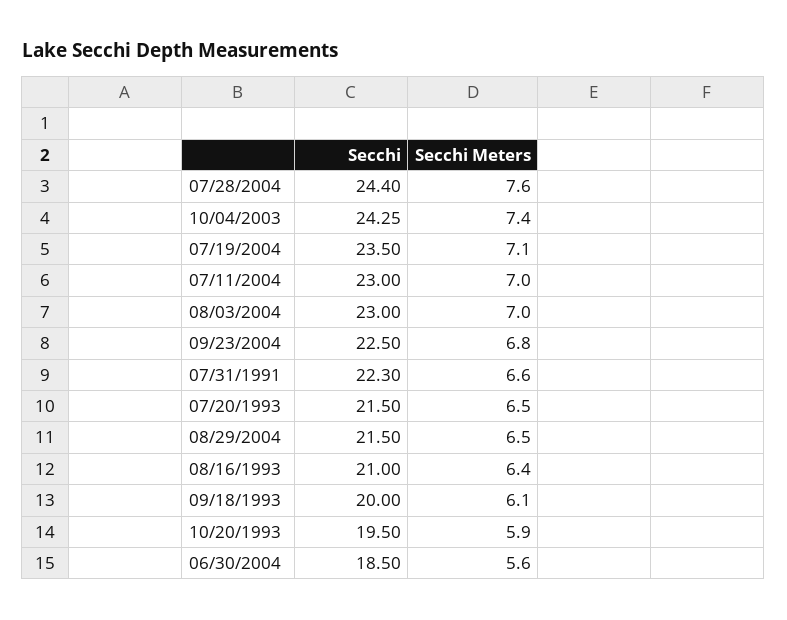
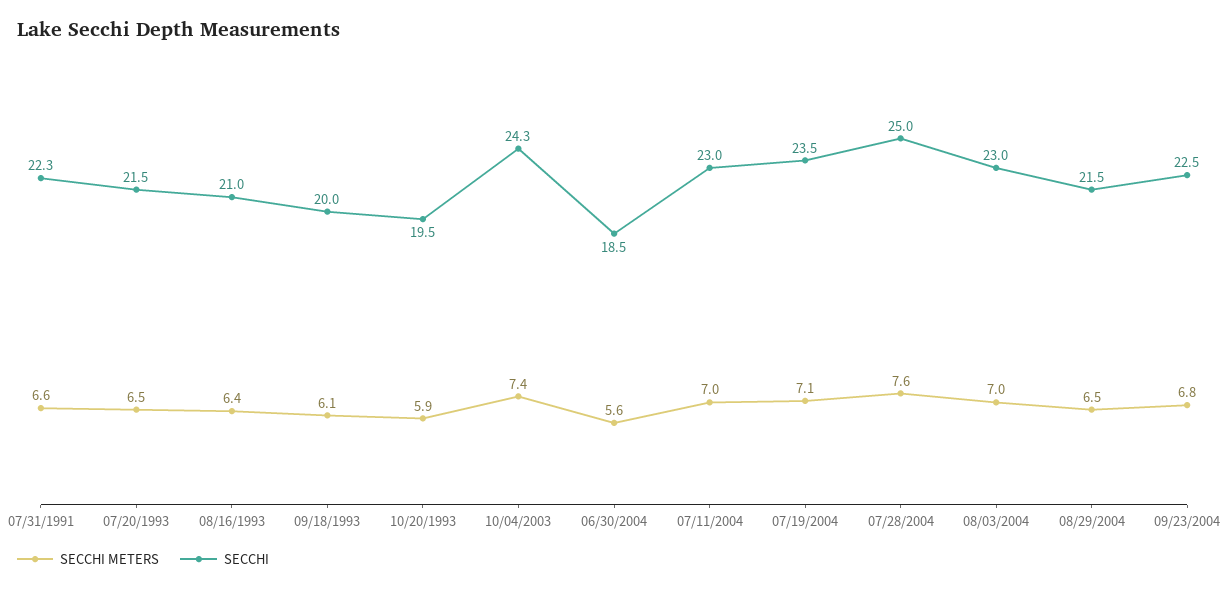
Secchi, 07/28/2004: 24.4 -> 25

